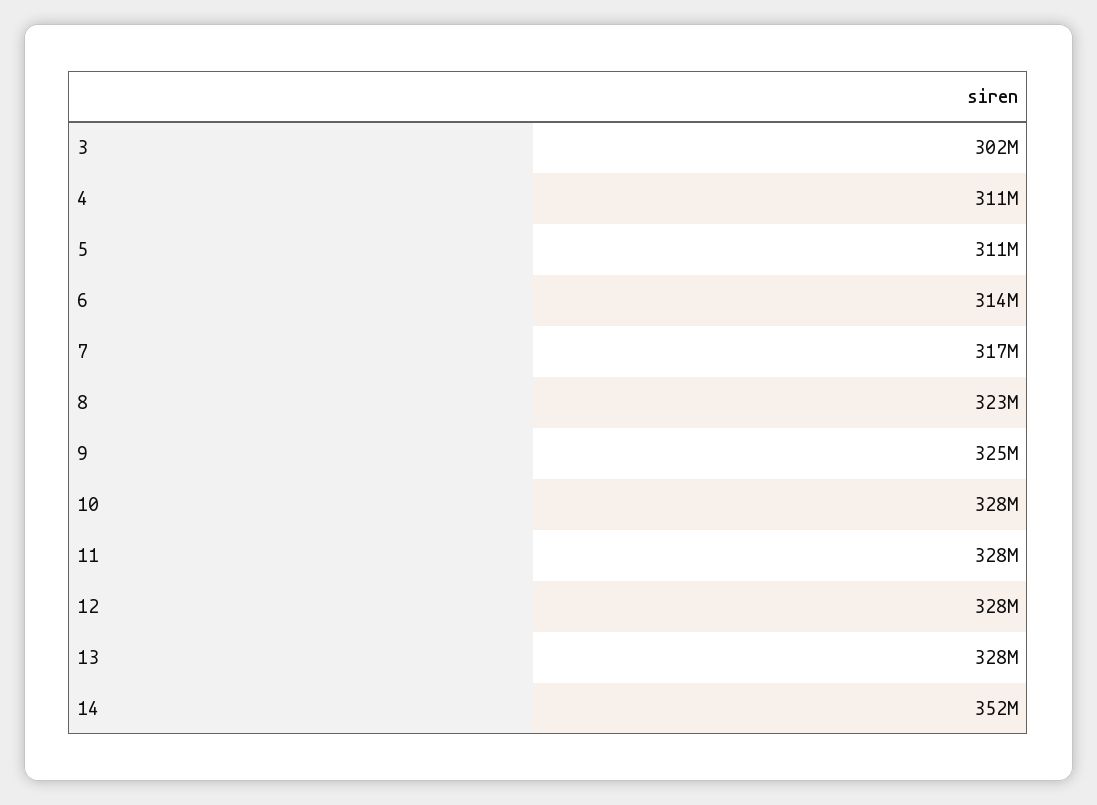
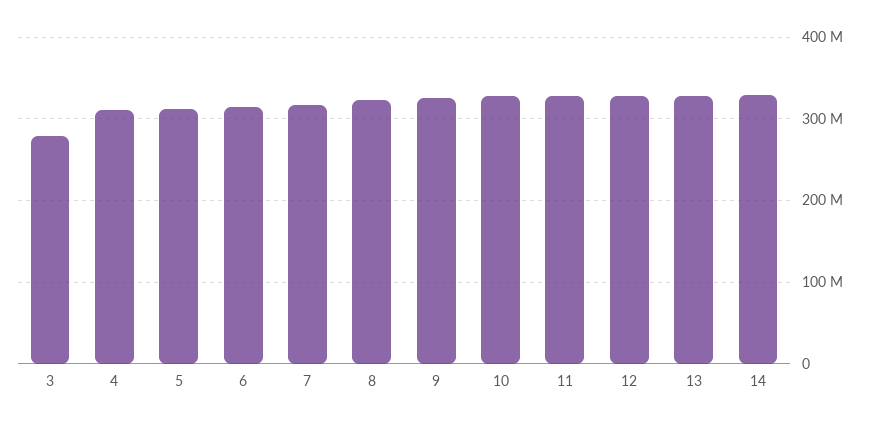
3: 302000000 -> 280000000
14: 352000000 -> 330000000

